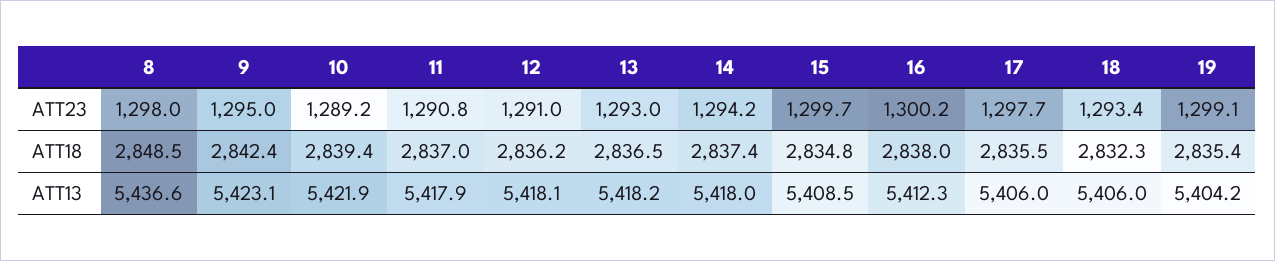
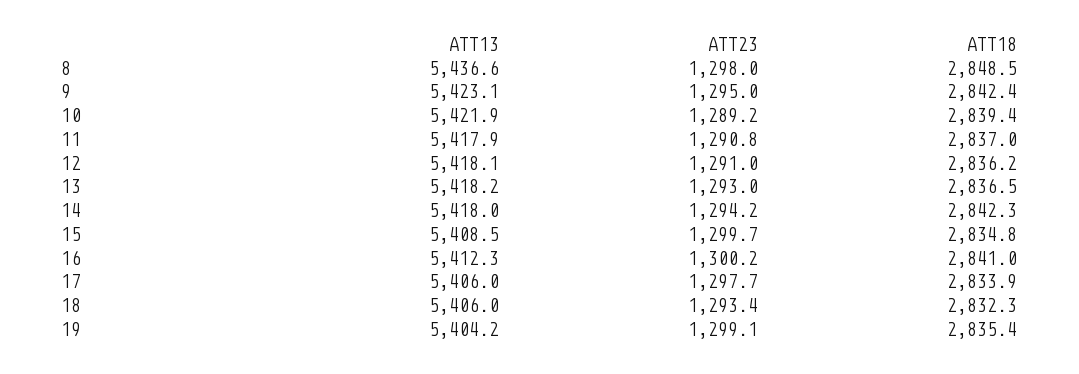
14, ATT18: 2837.4 -> 2842.3
16, ATT18: 2838 -> 2841
17, ATT18: 2835.5 -> 2833.9

